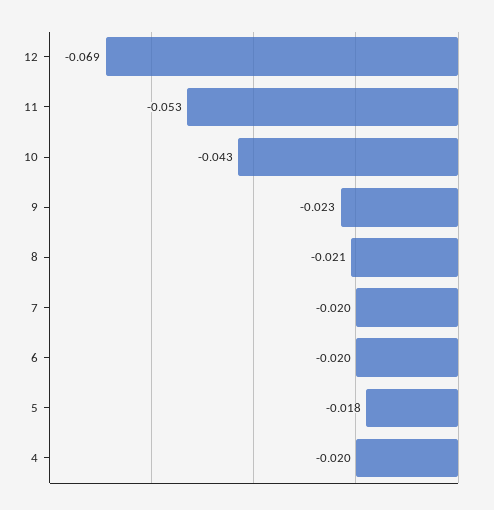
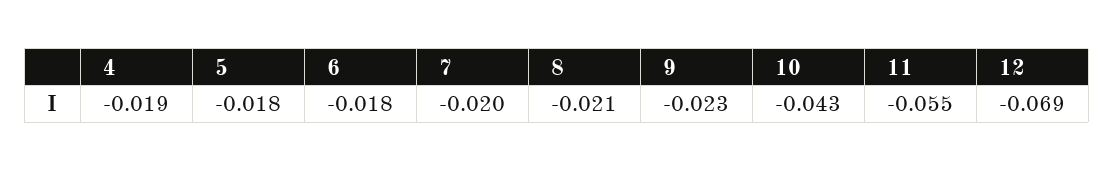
11: -0.053 -> -0.055
6: -0.02 -> -0.018
4: -0.02 -> -0.019

